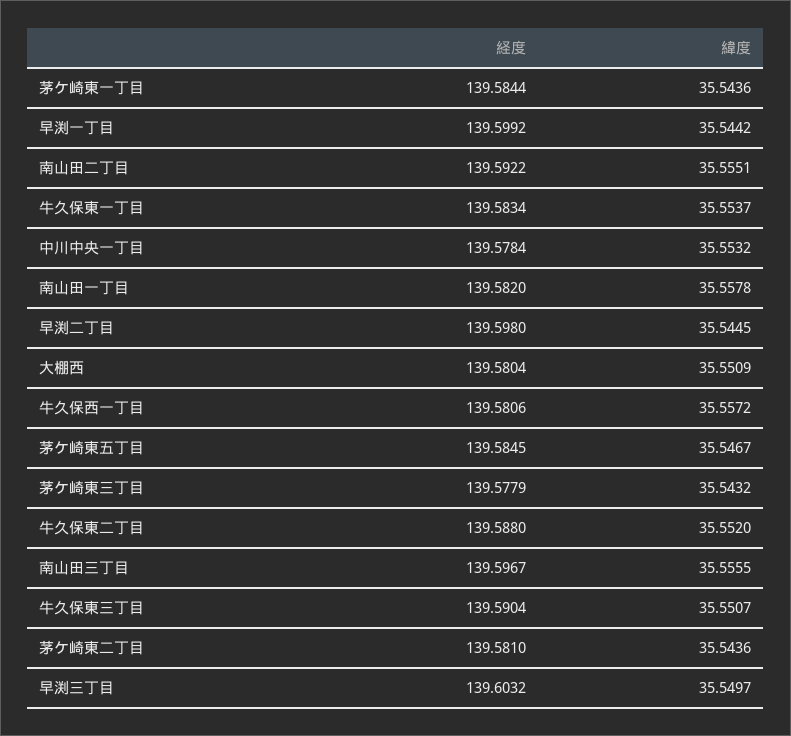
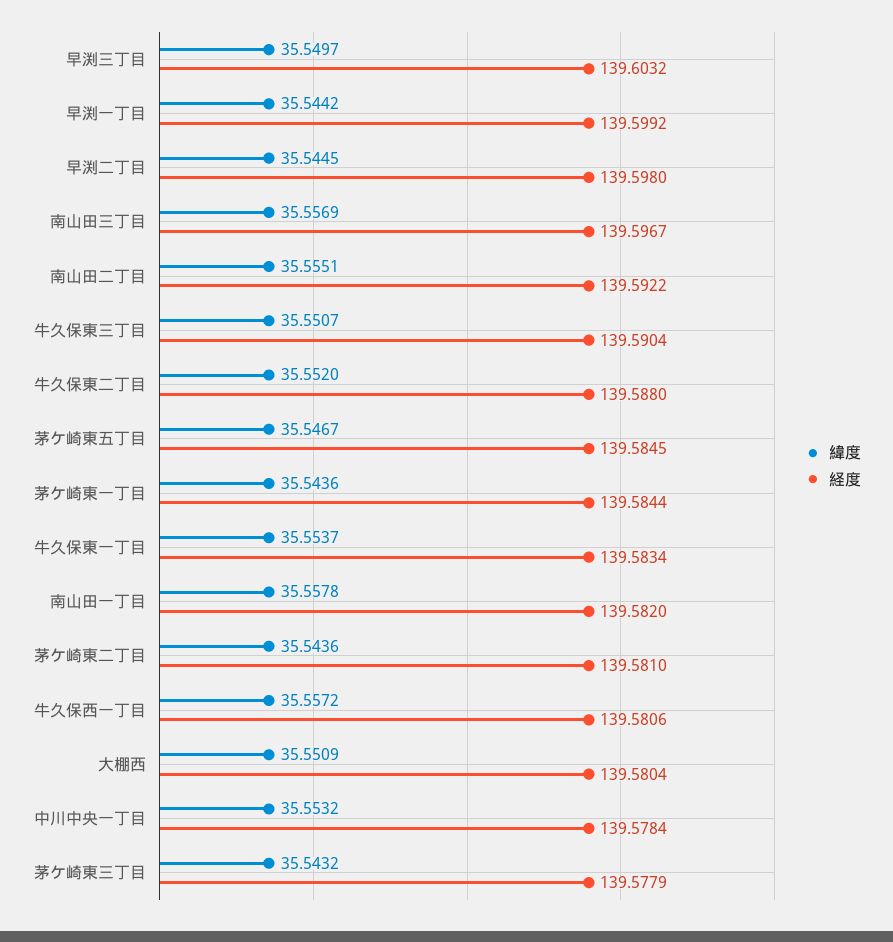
緯度, 南山田三丁目: 35.5555 -> 35.5569

